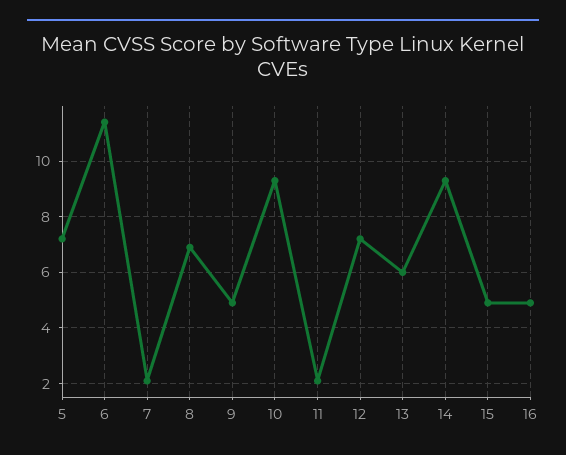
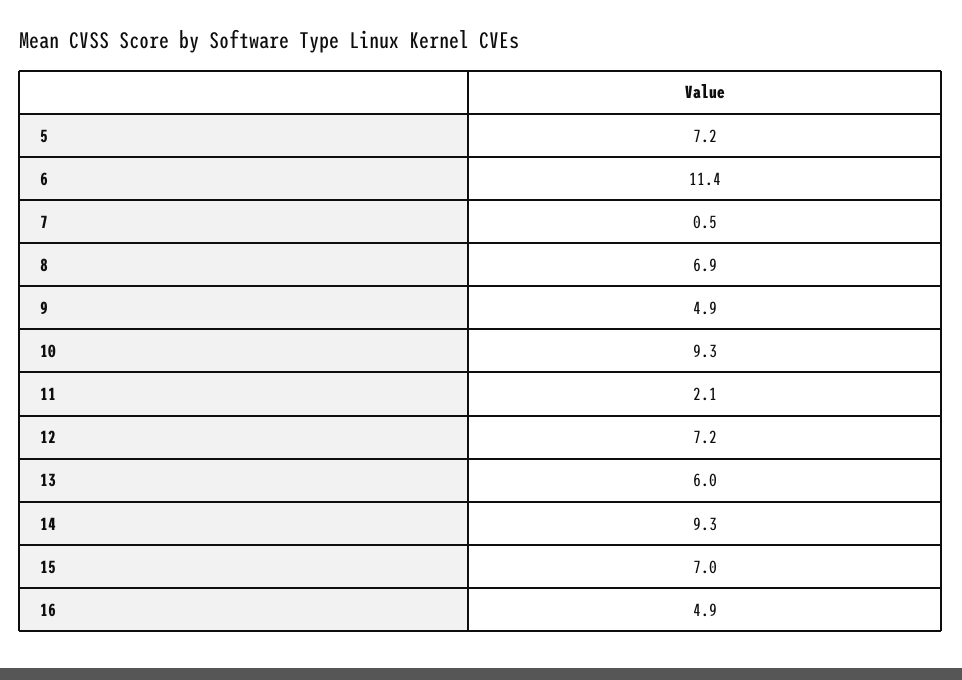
7: 2 -> 0.5
15: 5 -> 7

